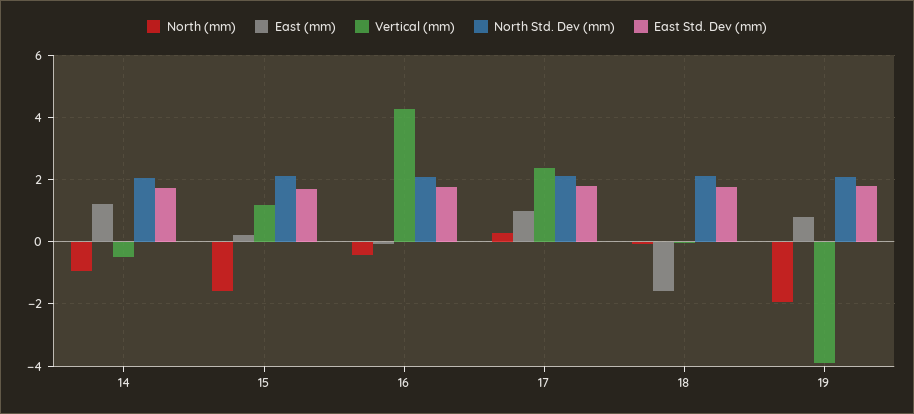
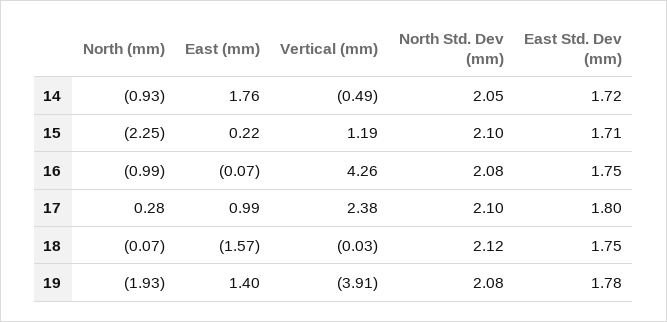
East (mm), 14: 1.2 -> 1.76
North (mm), 15: -1.6 -> -2.25
North (mm), 16: -0.4 -> -0.99
East (mm), 19: 0.8 -> 1.4

